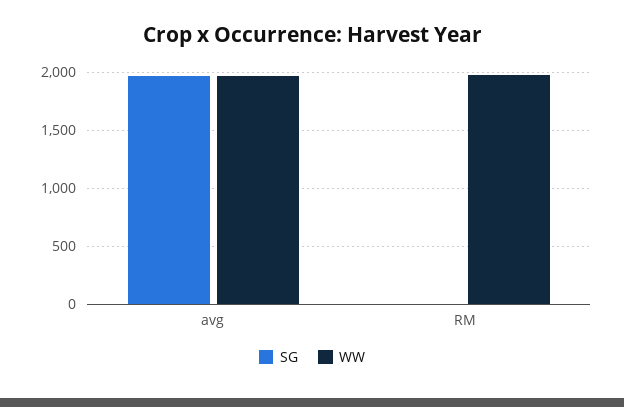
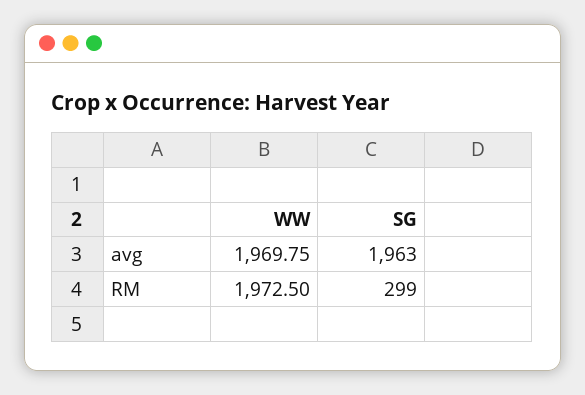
SG, RM: 0 -> 299

